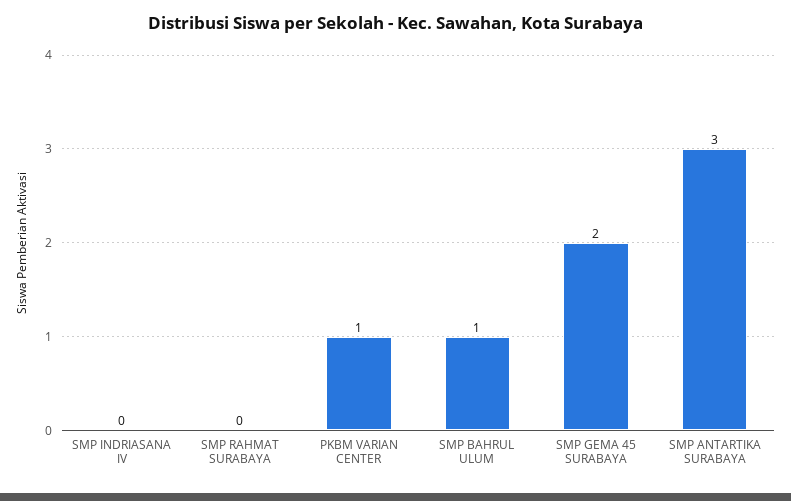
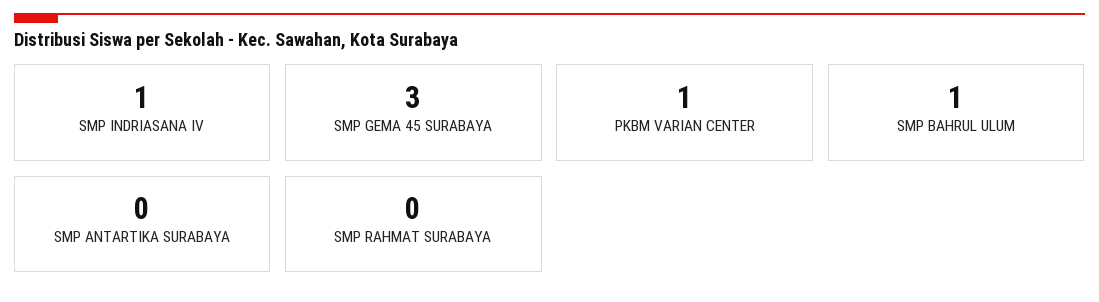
SMP INDRIASANA IV: 0 -> 1
SMP GEMA 45 SURABAYA: 2 -> 3
SMP ANTARTIKA SURABAYA: 3 -> 0

